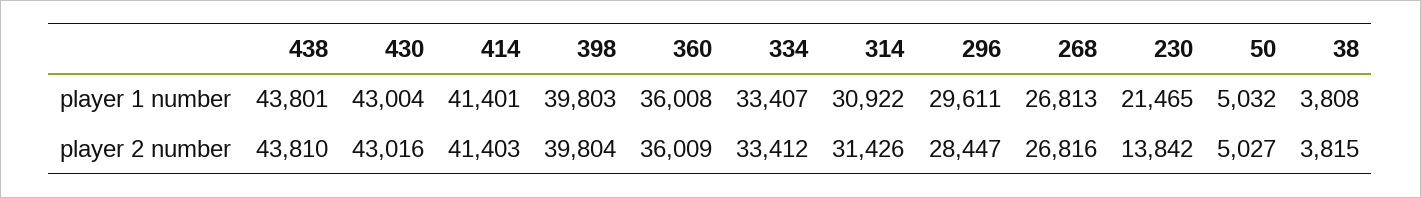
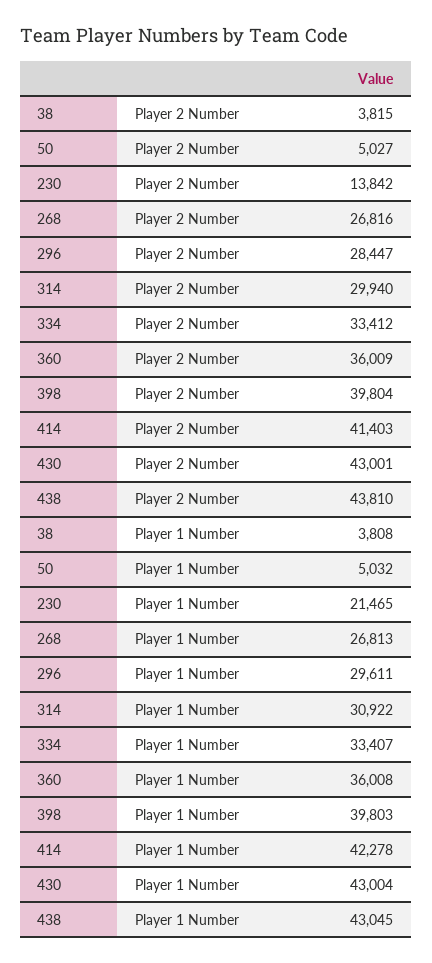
438, player 1 number: 43801 -> 43045
414, player 1 number: 41401 -> 42278
430, player 2 number: 43016 -> 43001
314, player 2 number: 31426 -> 29940

